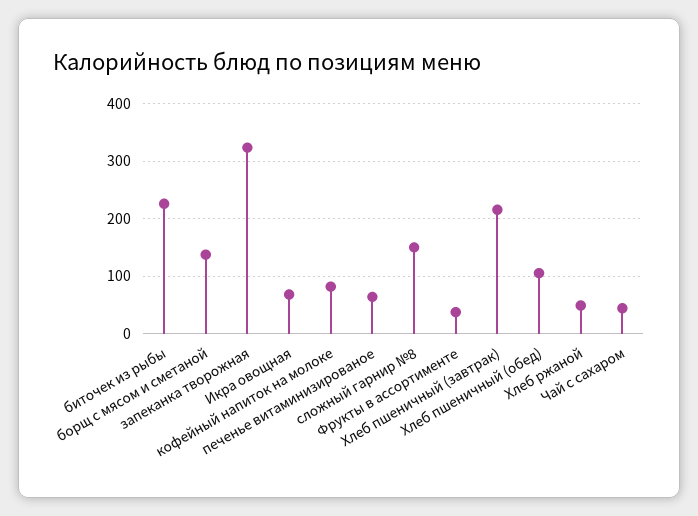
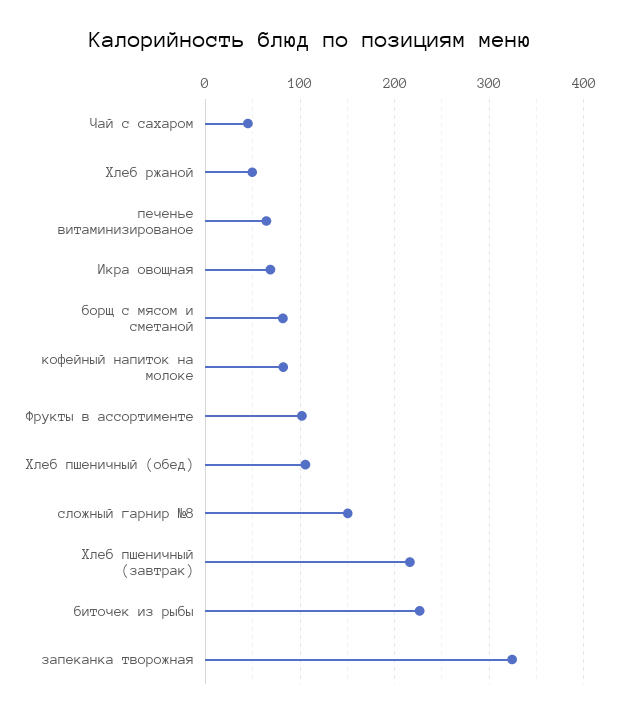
борщ с мясом и сметаной: 140 -> 80
Фрукты в ассортименте: 40 -> 100

